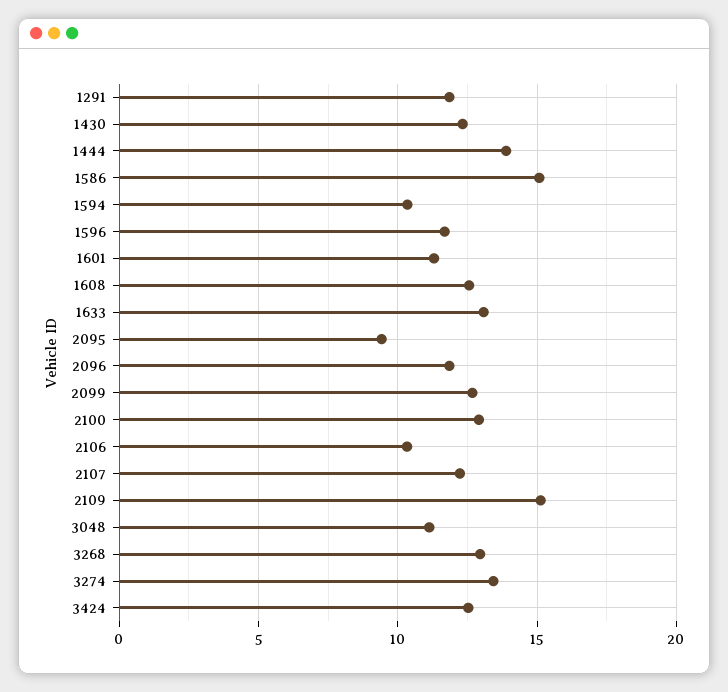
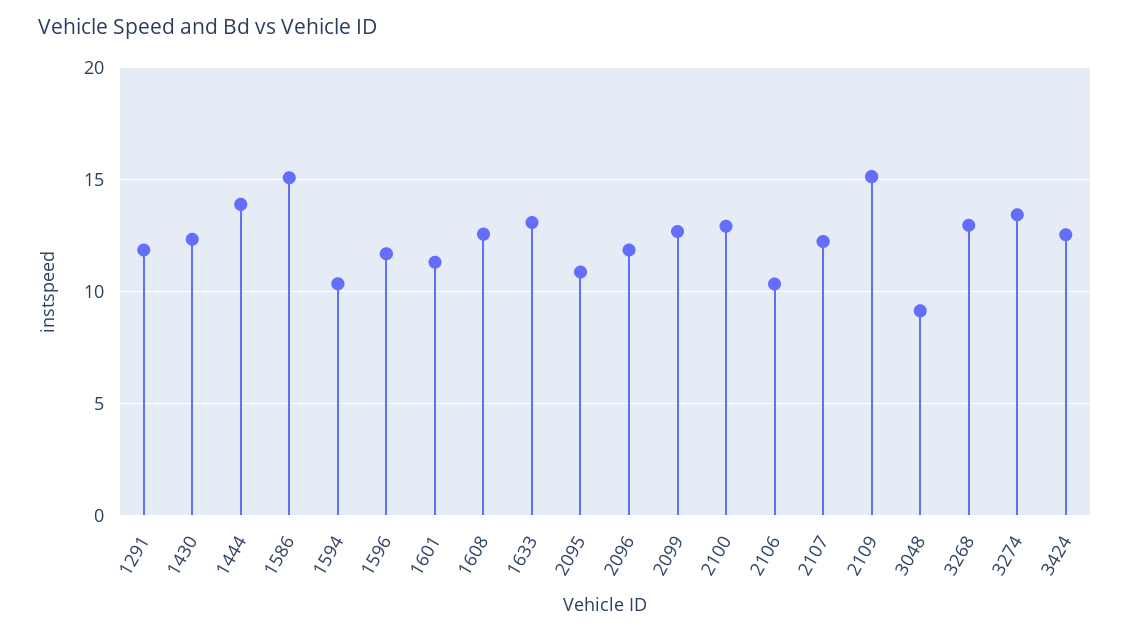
2095: 9.5 -> 11
3048: 11 -> 9

